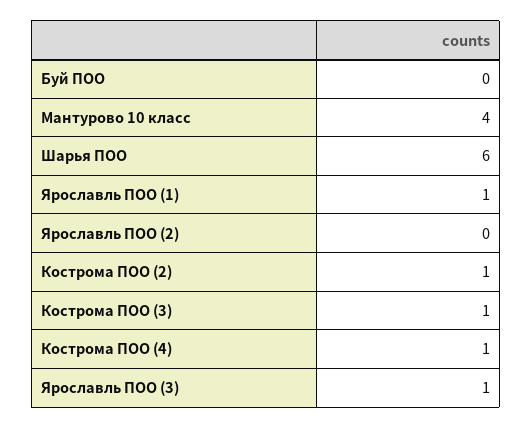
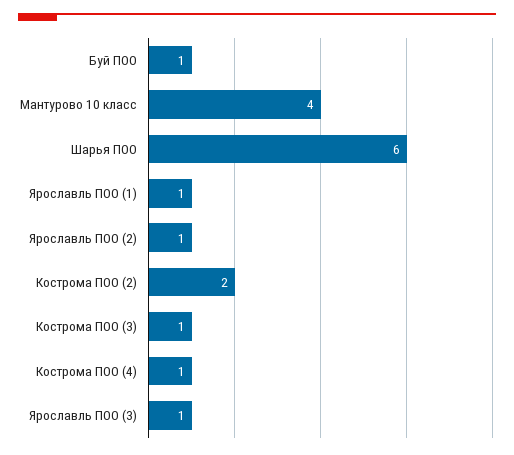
Буй ПОО: 0 -> 1
Ярославль ПОО (2): 0 -> 1
Кострома ПОО (2): 1 -> 2

